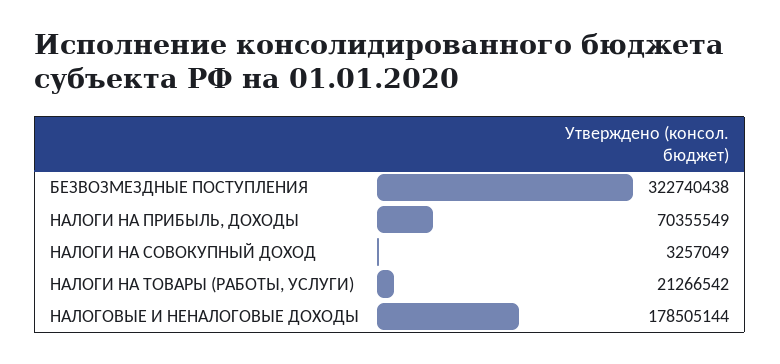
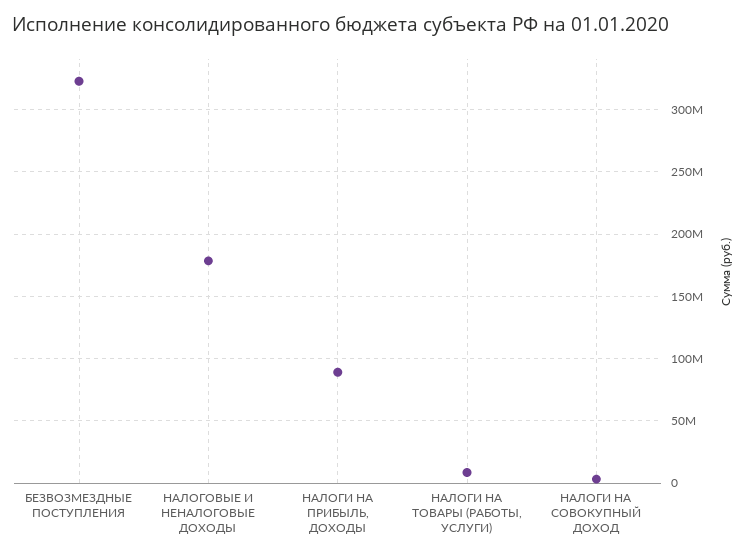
НАЛОГИ НА ПРИБЫЛЬ, ДОХОДЫ: 70355549 -> 90000000
НАЛОГИ НА ТОВАРЫ (РАБОТЫ, УСЛУГИ): 21266542 -> 10000000

